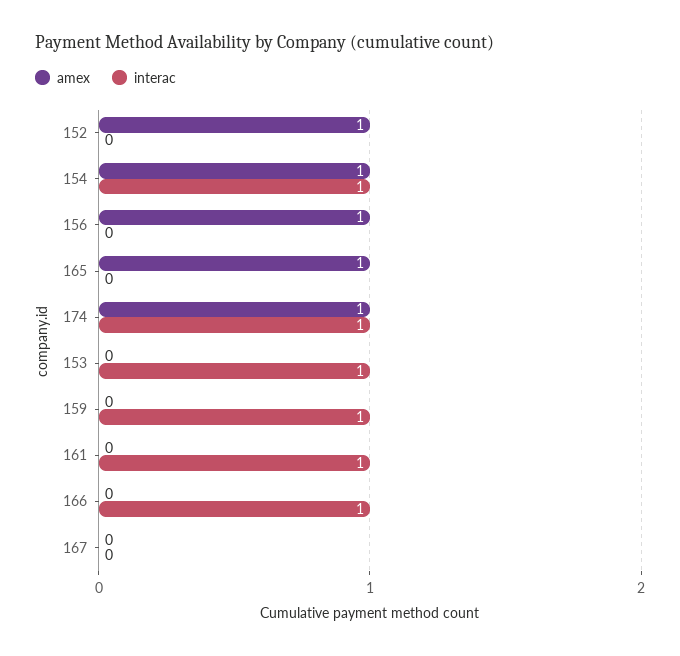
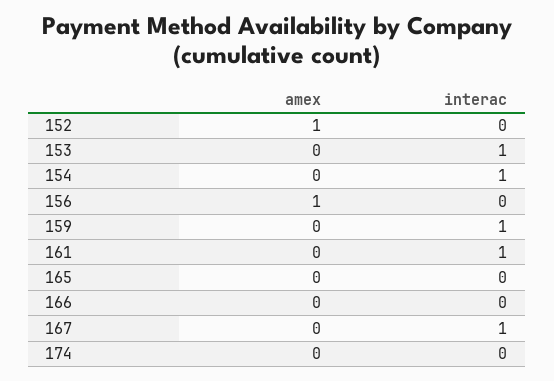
amex, 154: 1 -> 0
amex, 165: 1 -> 0
amex, 174: 1 -> 0
interac, 174: 1 -> 0
interac, 166: 1 -> 0
interac, 167: 0 -> 1

